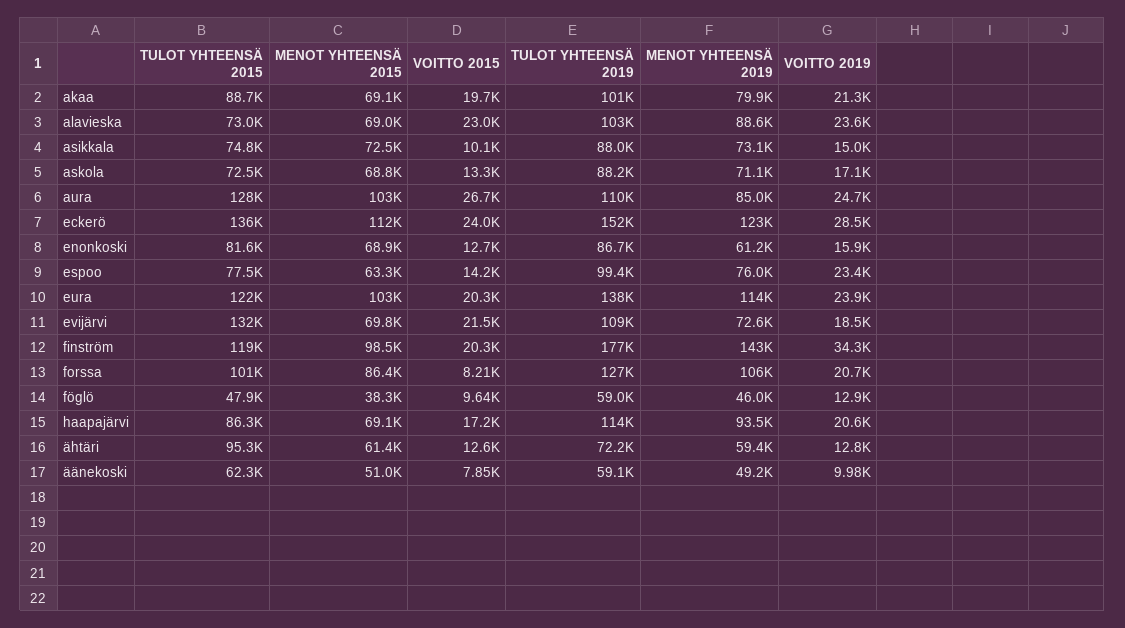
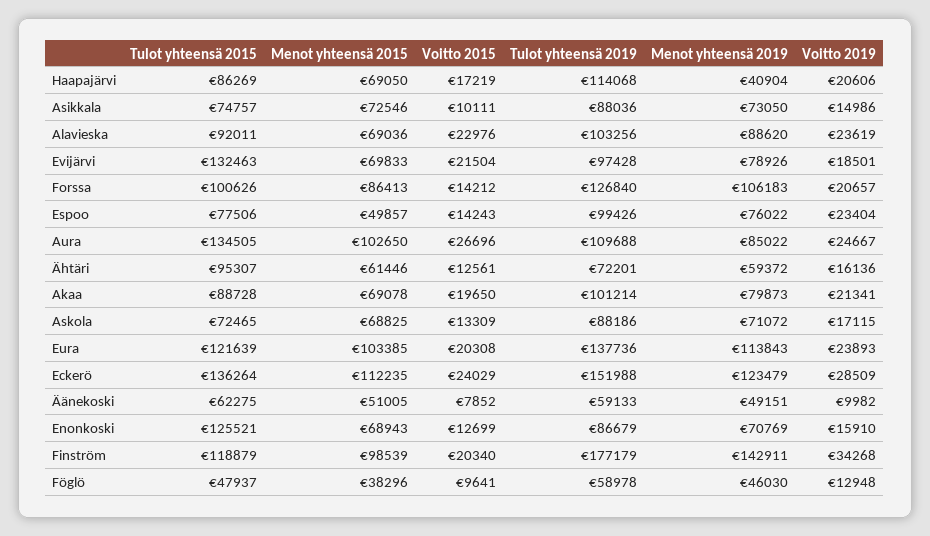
TULOT YHTEENSÄ 2015, alavieska: 73000 -> 92011
TULOT YHTEENSÄ 2015, aura: 128000 -> 134505
TULOT YHTEENSÄ 2015, enonkoski: 81600 -> 125521
MENOT YHTEENSÄ 2019, enonkoski: 61200 -> 70769
MENOT YHTEENSÄ 2015, espoo: 63300 -> 49857
TULOT YHTEENSÄ 2019, evijärvi: 109000 -> 97428
MENOT YHTEENSÄ 2019, evijärvi: 72600 -> 78926
VOITTO 2015, forssa: 8210 -> 14212
MENOT YHTEENSÄ 2019, haapajärvi: 93500 -> 40904
VOITTO 2019, ähtäri: 12800 -> 16136

